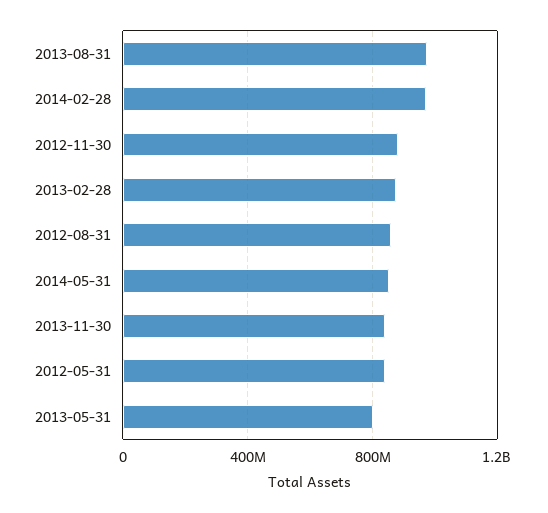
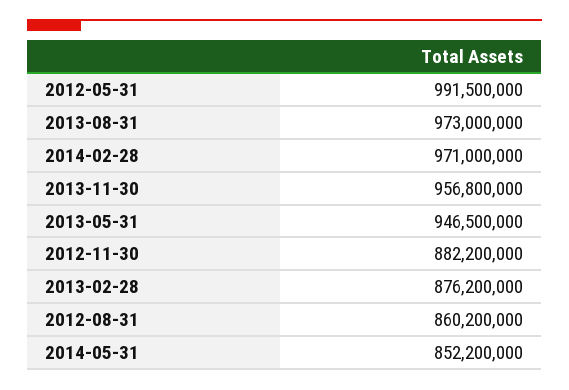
2013-11-30: 850000000 -> 956800000
2012-05-31: 850000000 -> 991500000
2013-05-31: 800000000 -> 946500000

